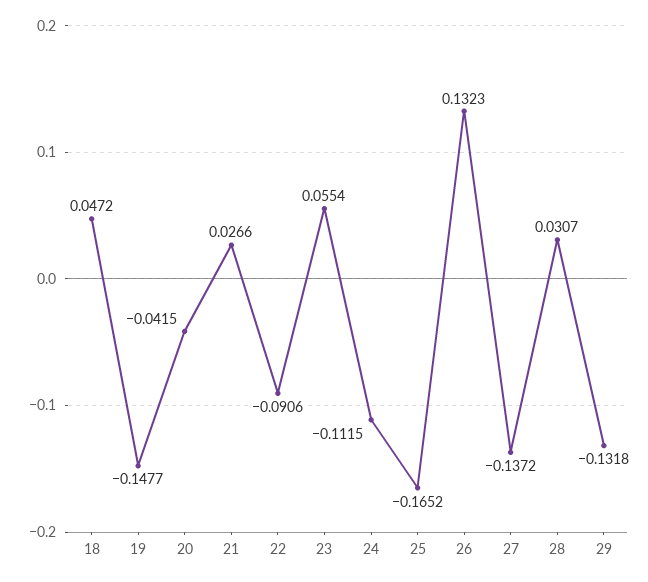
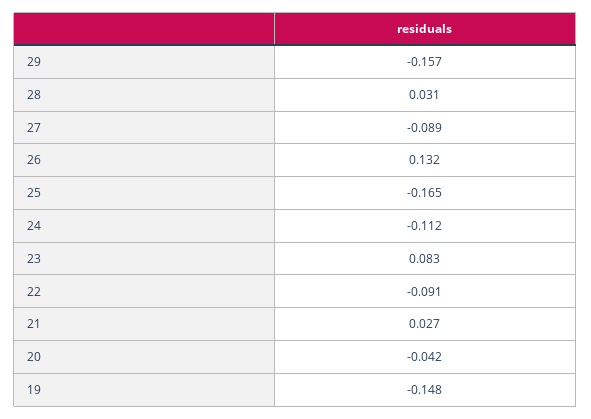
18: 0.0472 -> none
23: 0.0554 -> 0.083
27: -0.1372 -> -0.089
29: -0.1318 -> -0.157

